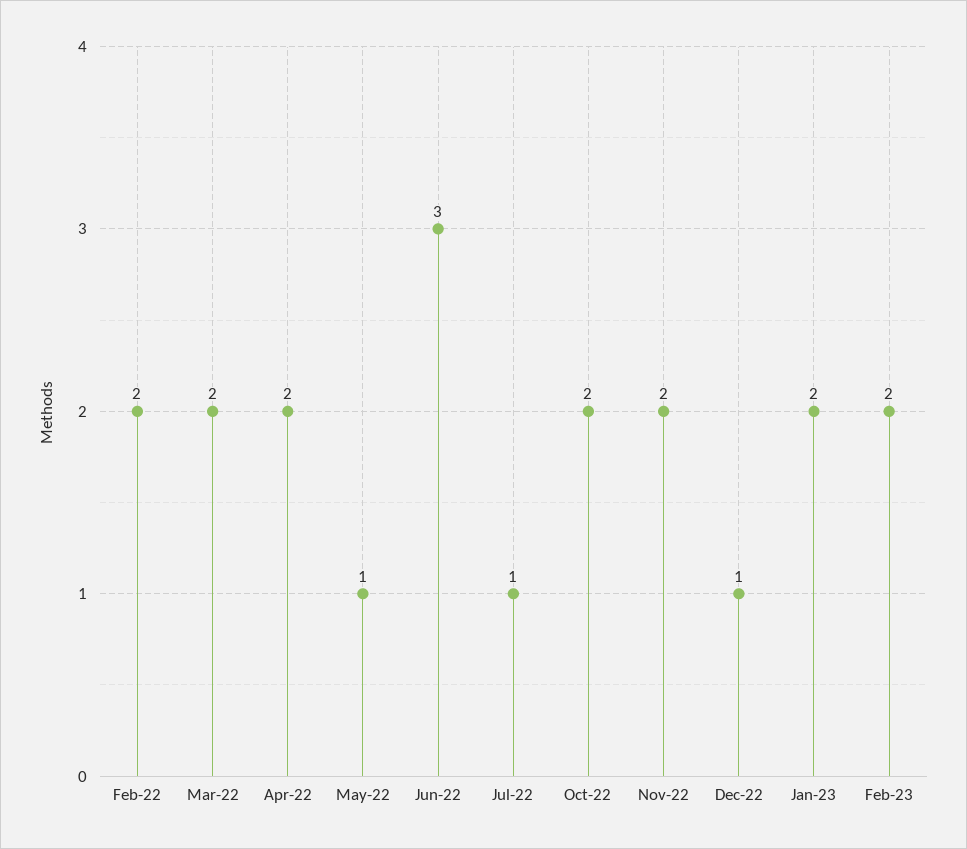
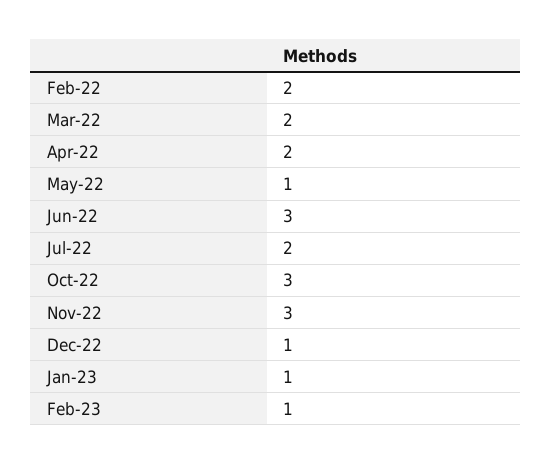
Jul-22: 1 -> 2
Oct-22: 2 -> 3
Nov-22: 2 -> 3
Jan-23: 2 -> 1
Feb-23: 2 -> 1

